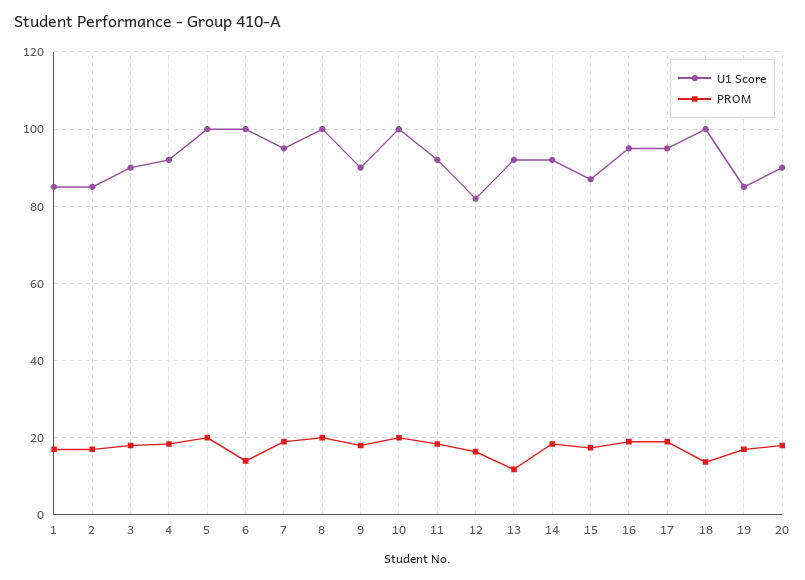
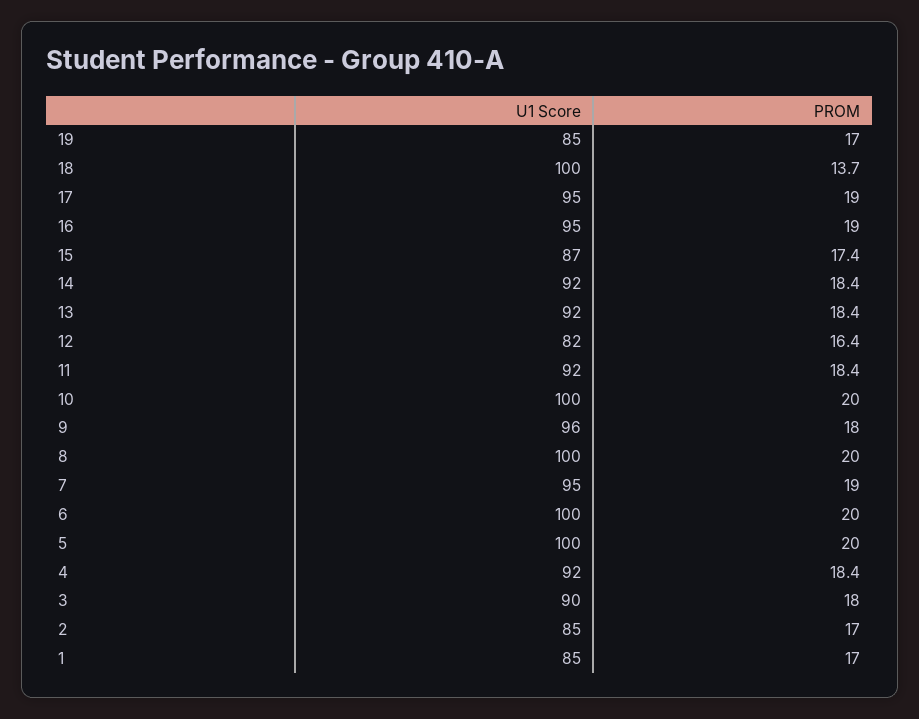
PROM, 6: 14 -> 20
U1 Score, 9: 90 -> 96
PROM, 13: 12 -> 18.4
U1 Score, 20: 90 -> none
PROM, 20: 18 -> none

